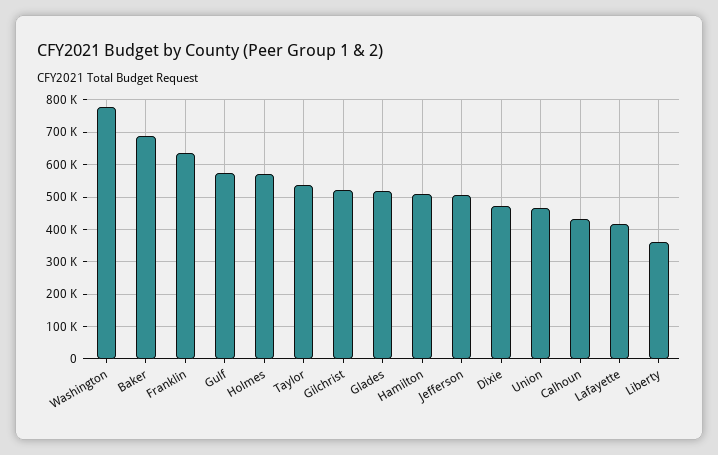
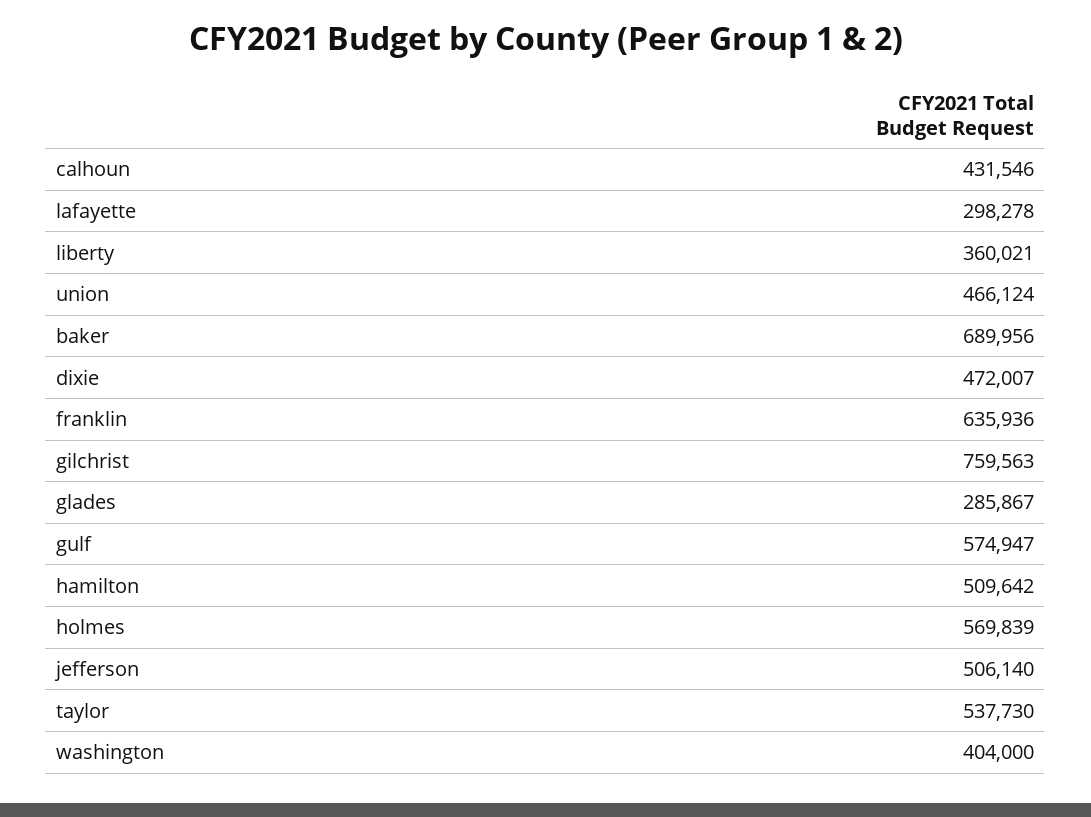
Washington: 780000 -> 404000
Gilchrist: 520000 -> 759563
Glades: 520000 -> 285867
Lafayette: 420000 -> 298278

